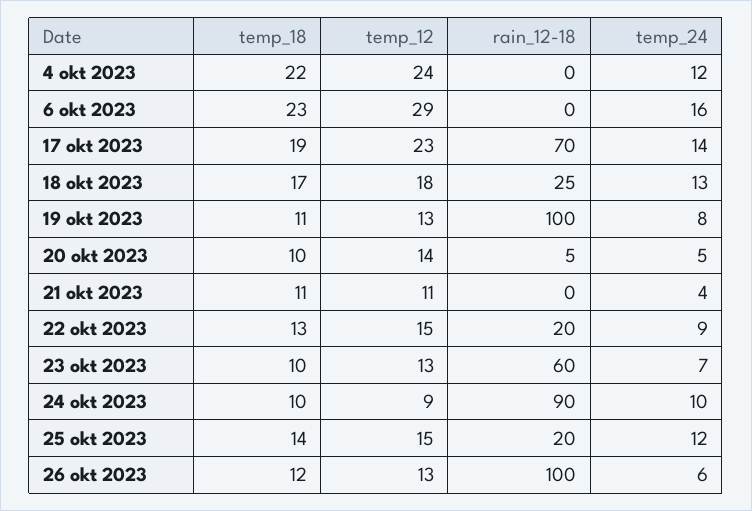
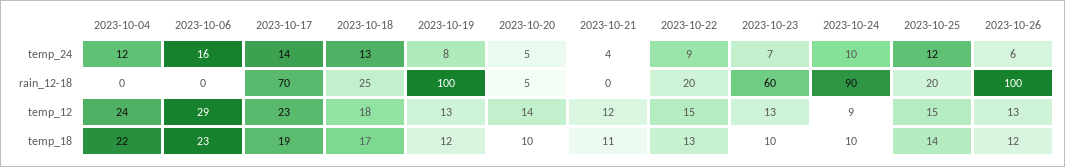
temp_18, 19 okt 2023: 11 -> 12
temp_12, 21 okt 2023: 11 -> 12

